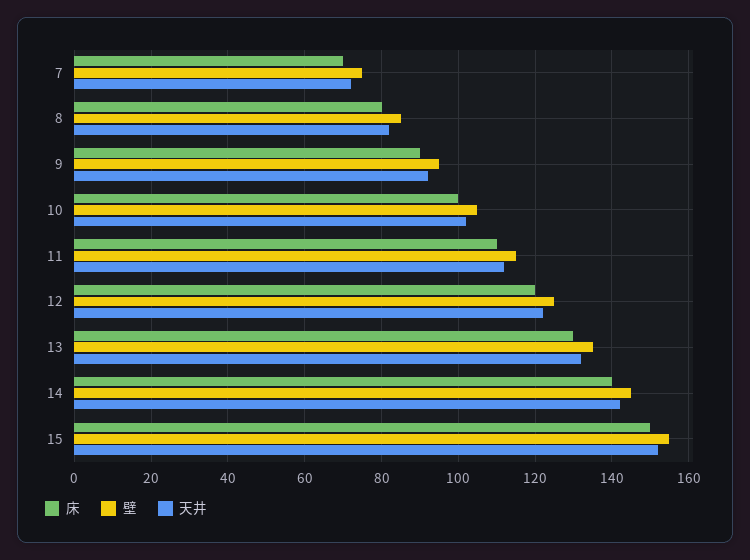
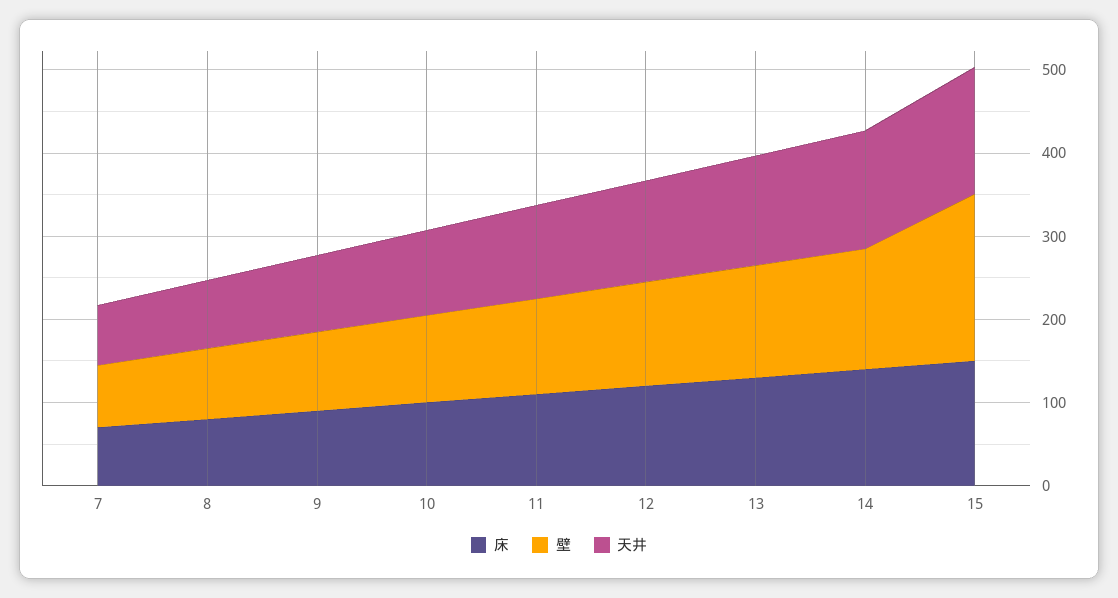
壁, 15: 155 -> 200

